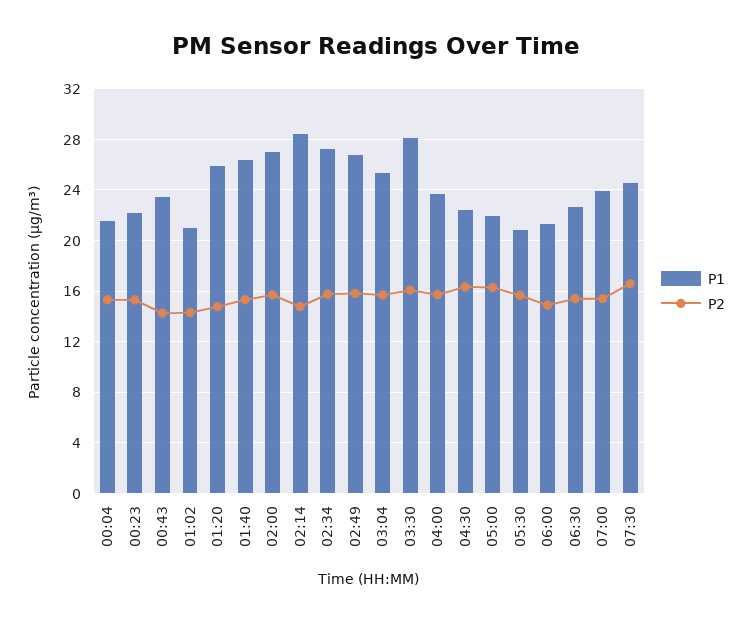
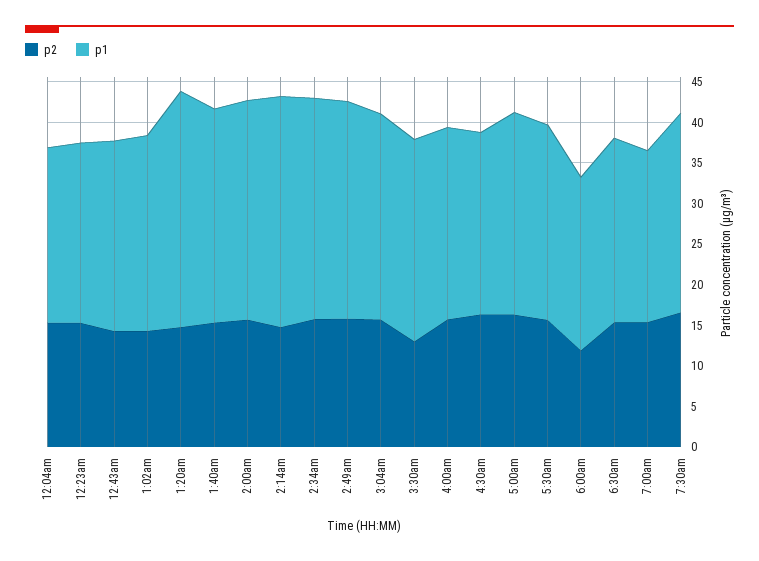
P1, 01:02: 21 -> 24
P1, 01:20: 26 -> 29
P1, 03:30: 28 -> 25
P2, 03:30: 16 -> 13
P1, 05:00: 22 -> 25
P1, 05:30: 21 -> 24
P2, 06:00: 15 -> 12
P1, 07:00: 24 -> 21

